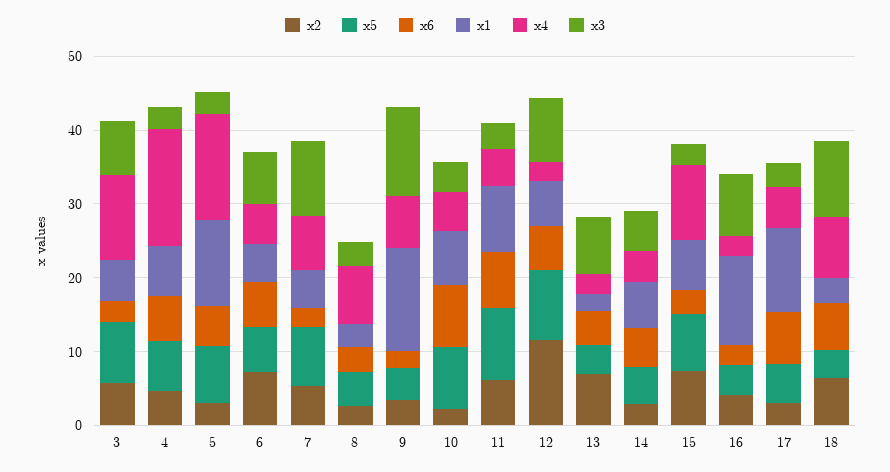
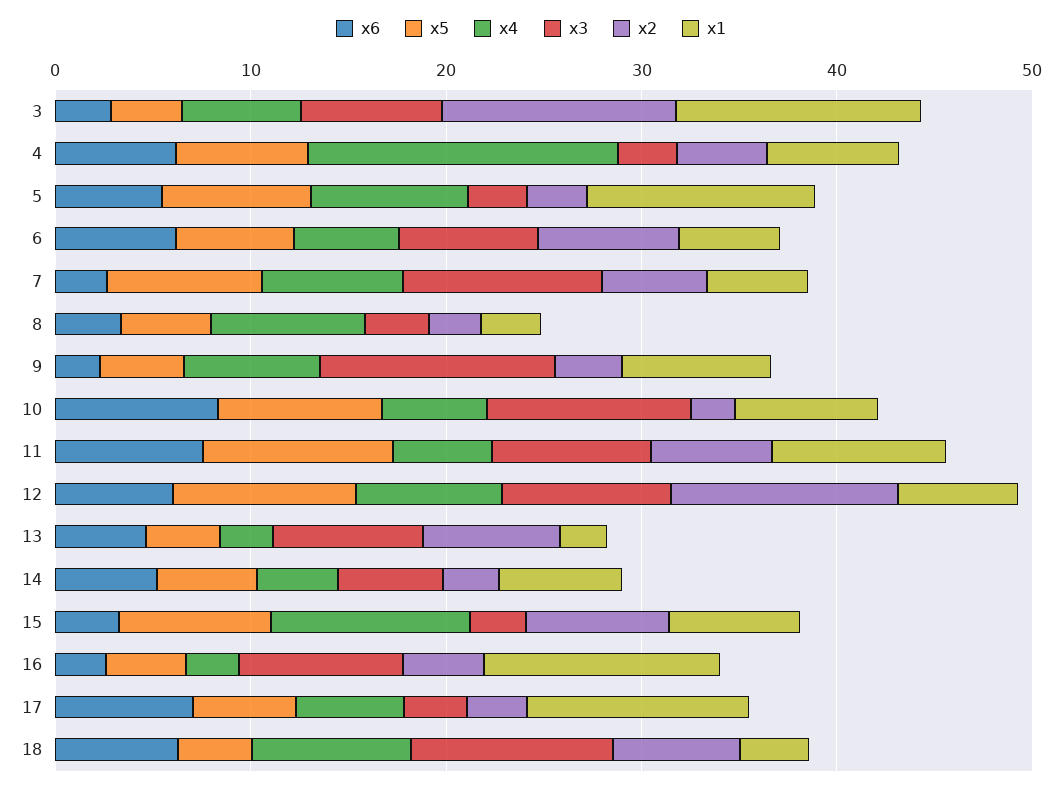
x2, 3: 6 -> 12
x5, 3: 8 -> 4
x1, 3: 6 -> 12
x4, 3: 12 -> 6
x4, 5: 14 -> 8
x1, 9: 14 -> 8
x3, 10: 4 -> 10
x3, 11: 4 -> 8
x4, 12: 2 -> 8

